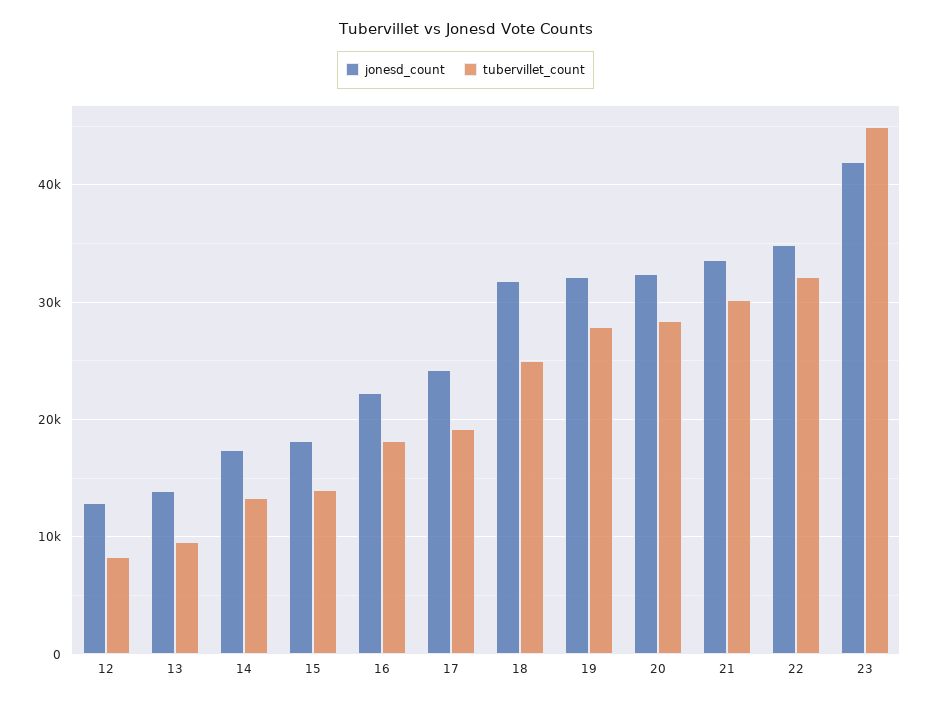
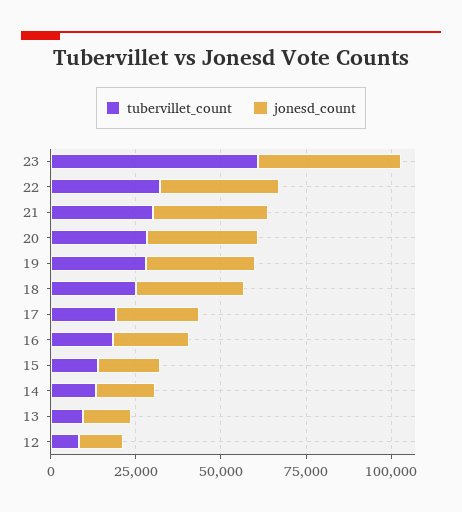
tubervillet_count, 23: 45000 -> 60000

